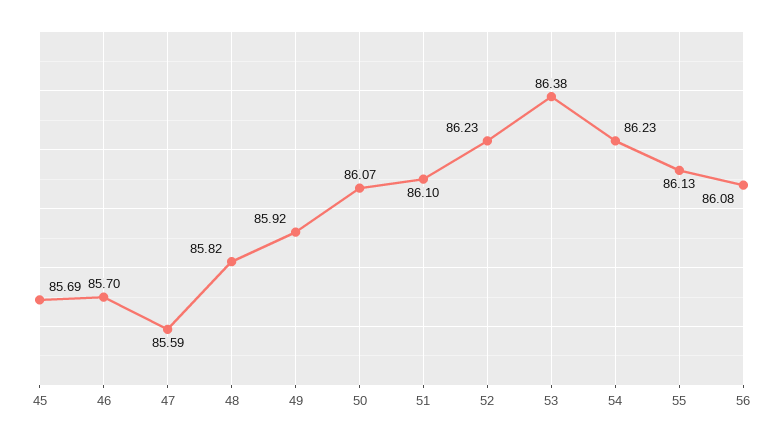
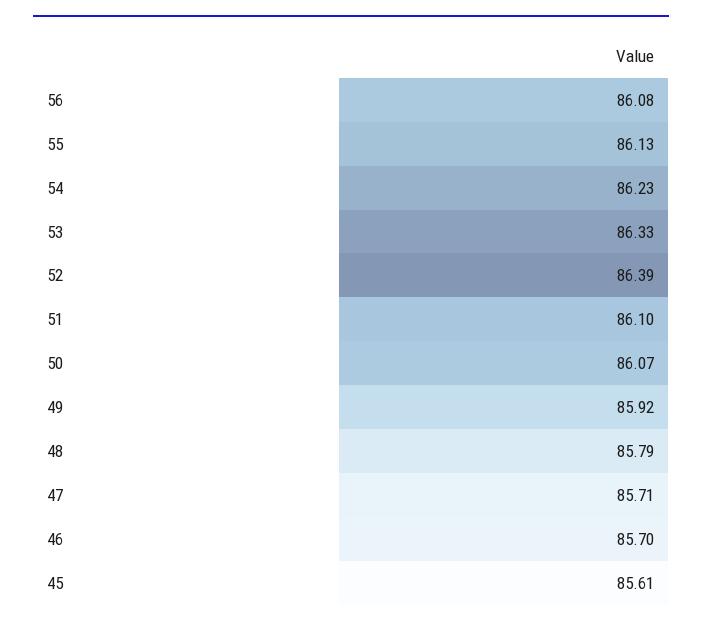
45: 85.69 -> 85.61
47: 85.59 -> 85.71
48: 85.82 -> 85.79
52: 86.23 -> 86.39
53: 86.38 -> 86.33

